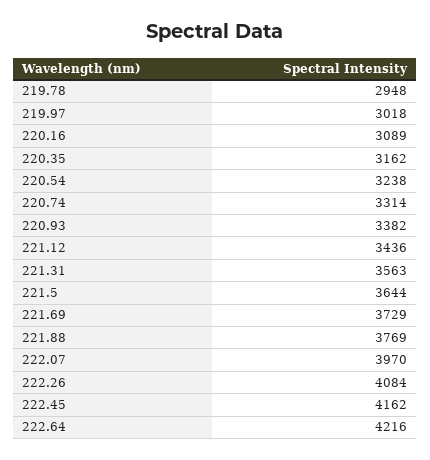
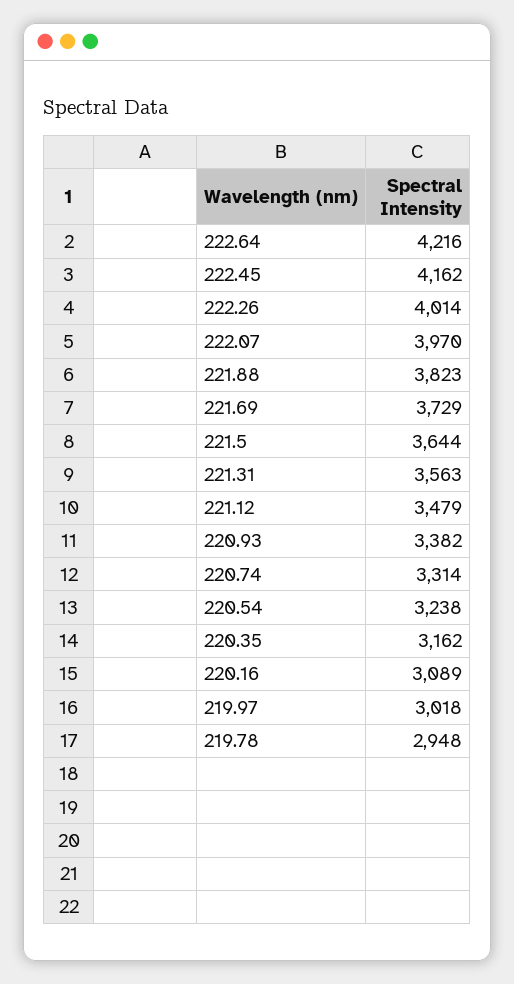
221.12: 3436 -> 3479
221.88: 3769 -> 3823
222.26: 4084 -> 4014

